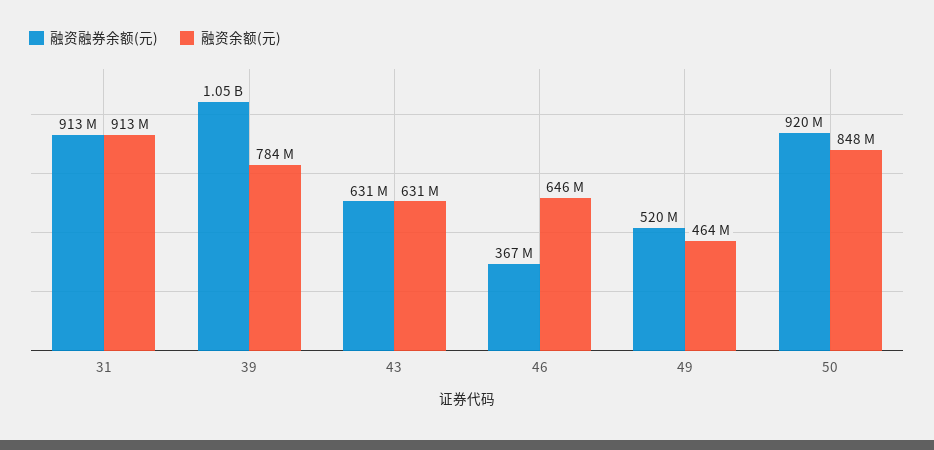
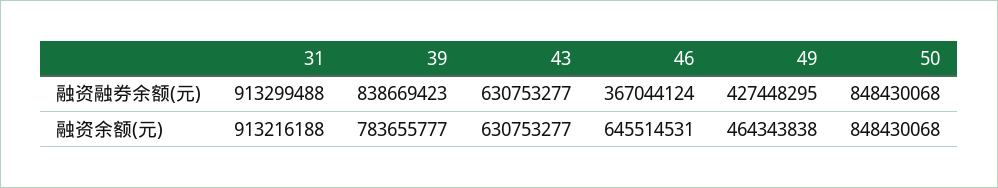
融资融券余额(元), 39: 1050000000 -> 838669423
融资融券余额(元), 49: 520000000 -> 427448295
融资融券余额(元), 50: 920000000 -> 848430068

